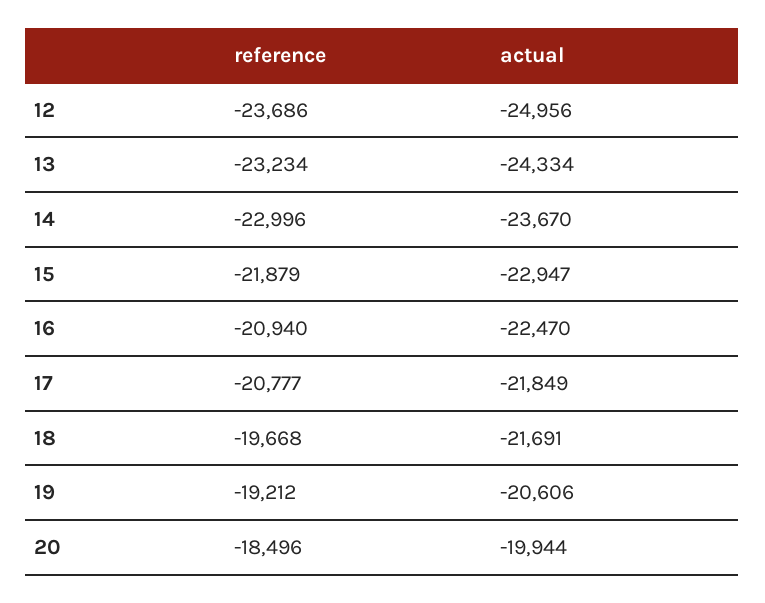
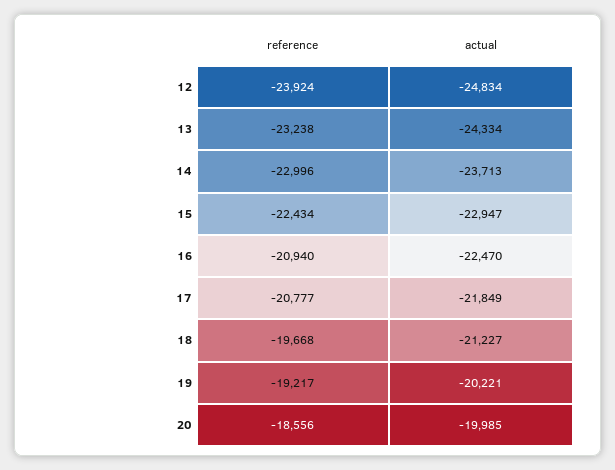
reference, 12: -23686 -> -23924
actual, 12: -24956 -> -24834
reference, 13: -23234 -> -23238
actual, 14: -23670 -> -23713
reference, 15: -21879 -> -22434
actual, 18: -21691 -> -21227
reference, 19: -19212 -> -19217
actual, 19: -20606 -> -20221
reference, 20: -18496 -> -18556
actual, 20: -19944 -> -19985

